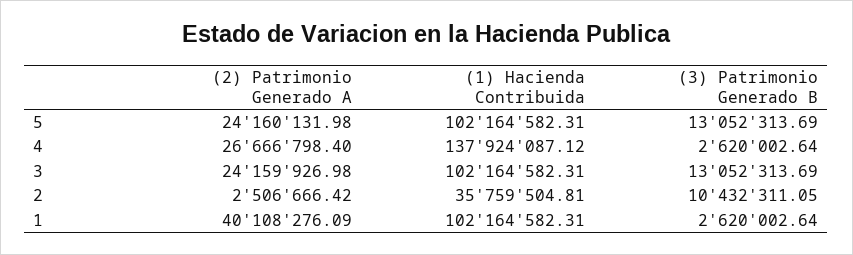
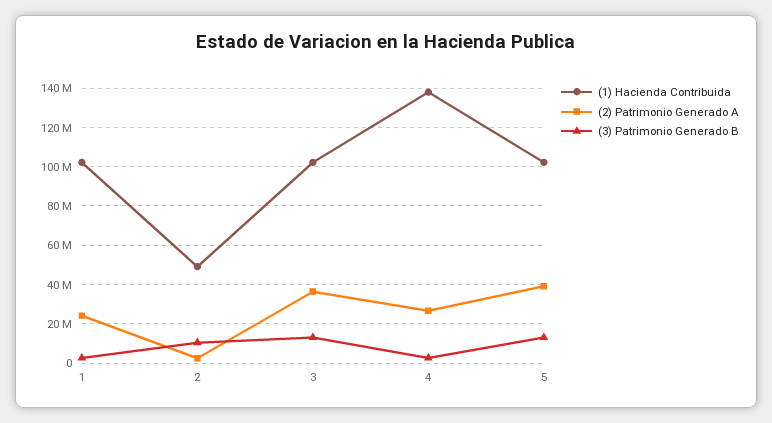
(2) Patrimonio Generado A, 5: 24160131.98 -> 40000000
(2) Patrimonio Generado A, 3: 24159926.98 -> 35000000
(1) Hacienda Contribuida, 2: 35759504.81 -> 50000000
(2) Patrimonio Generado A, 1: 40108276.09 -> 25000000

